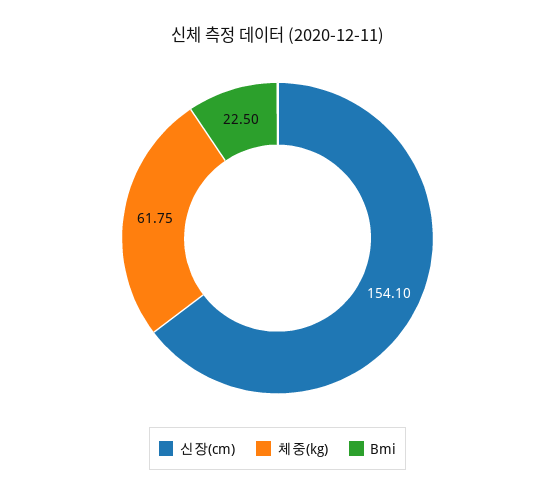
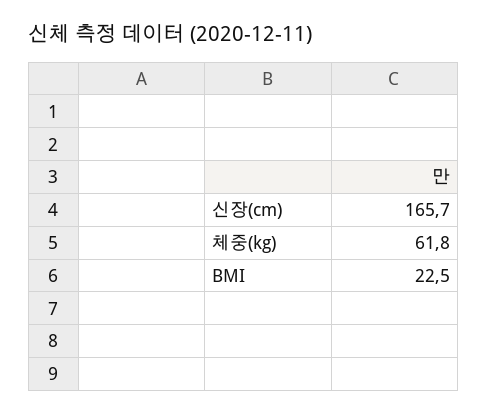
신장(cm): 154.1 -> 165.7

